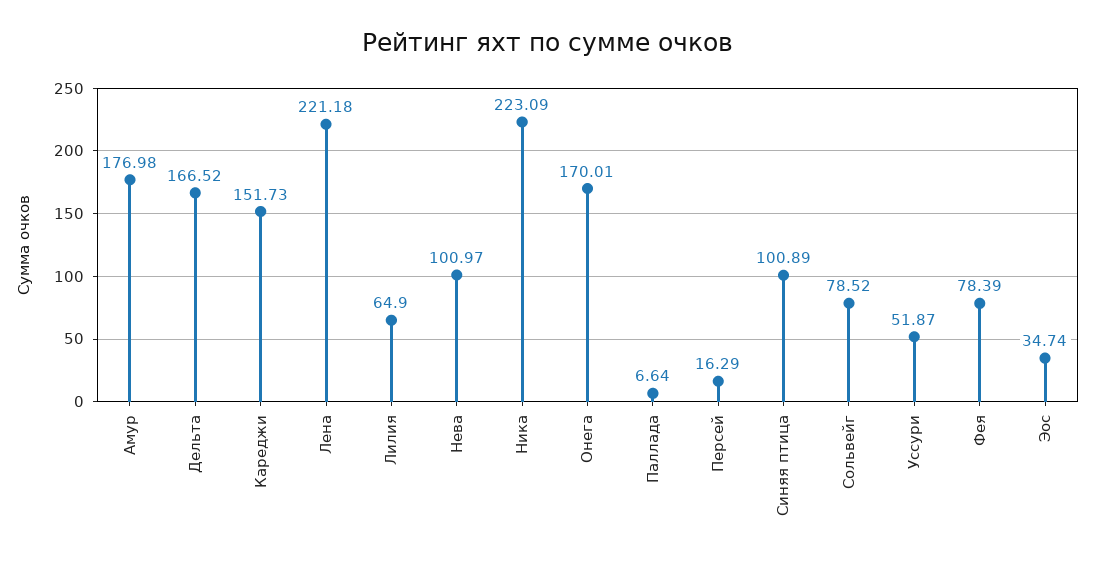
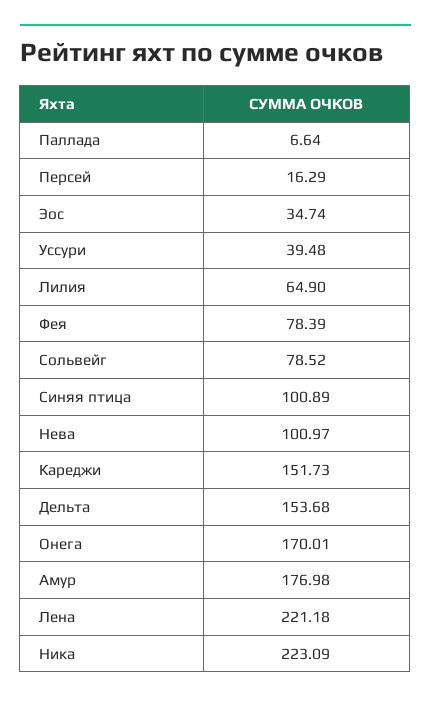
Дельта: 166.52 -> 153.68
Уссури: 51.87 -> 39.48

